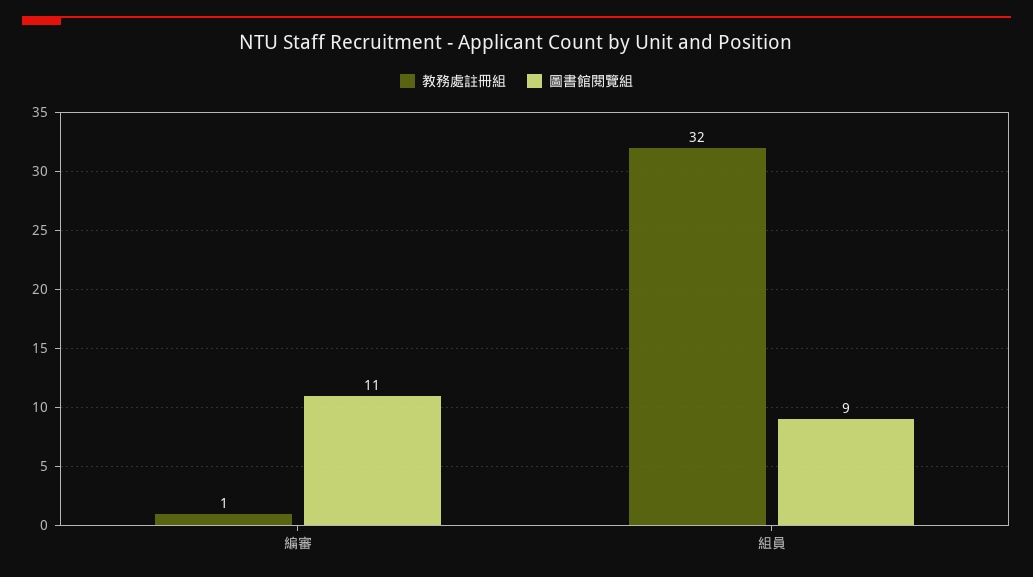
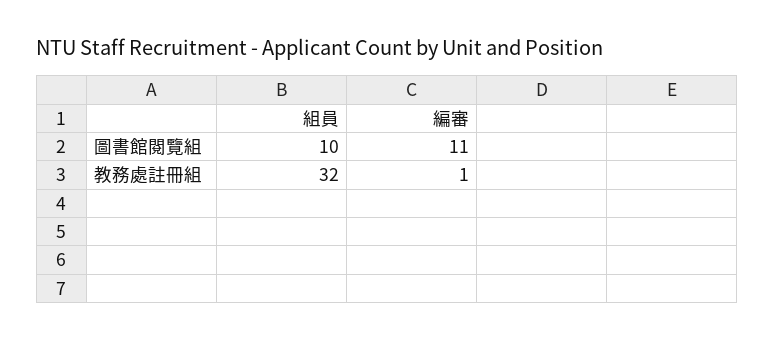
圖書館閱覽組, 組員: 9 -> 10

